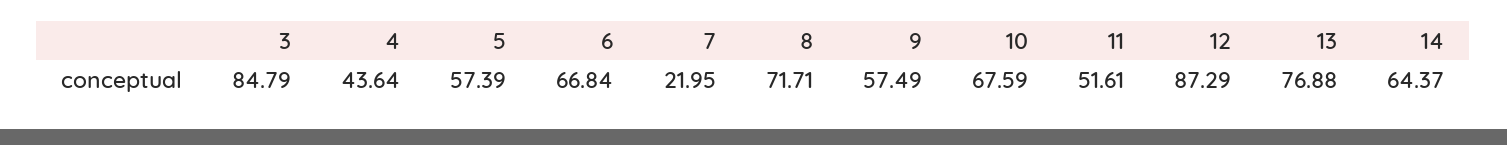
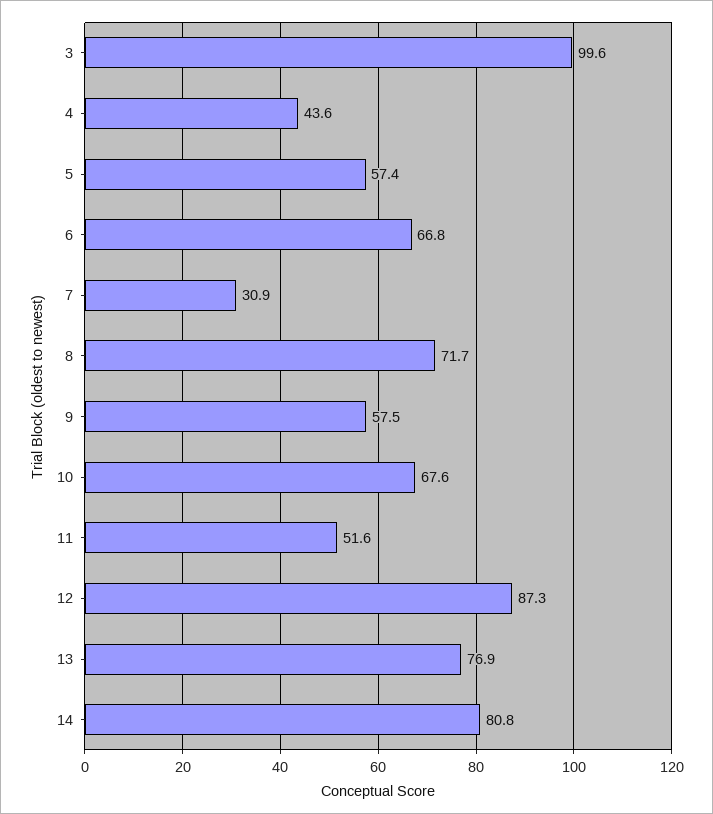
3: 84.79 -> 99.6
7: 21.95 -> 30.9
14: 64.37 -> 80.8

